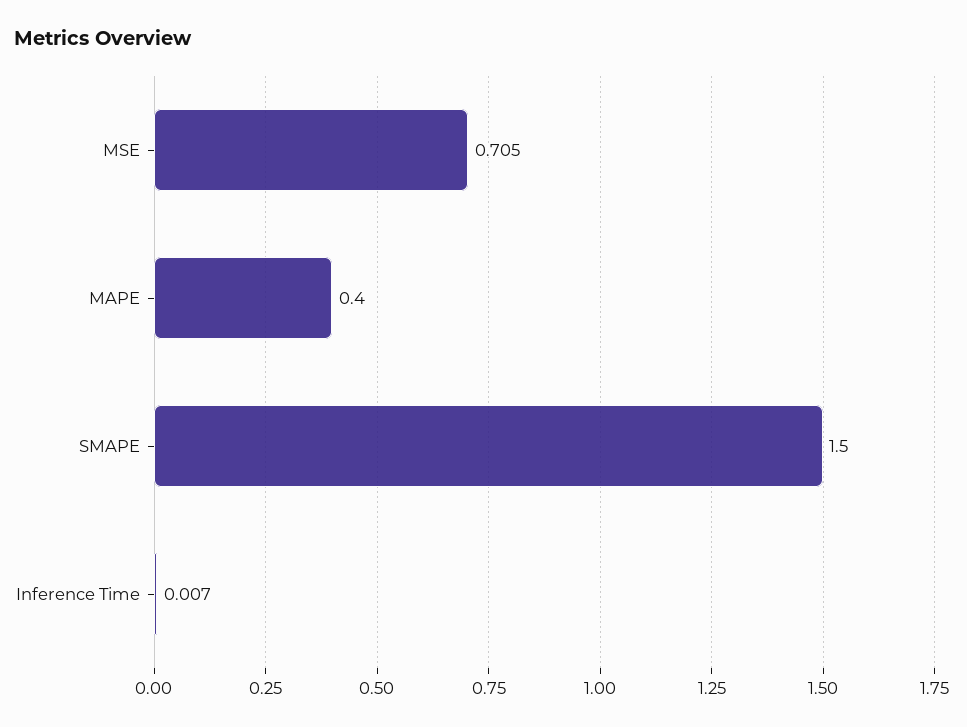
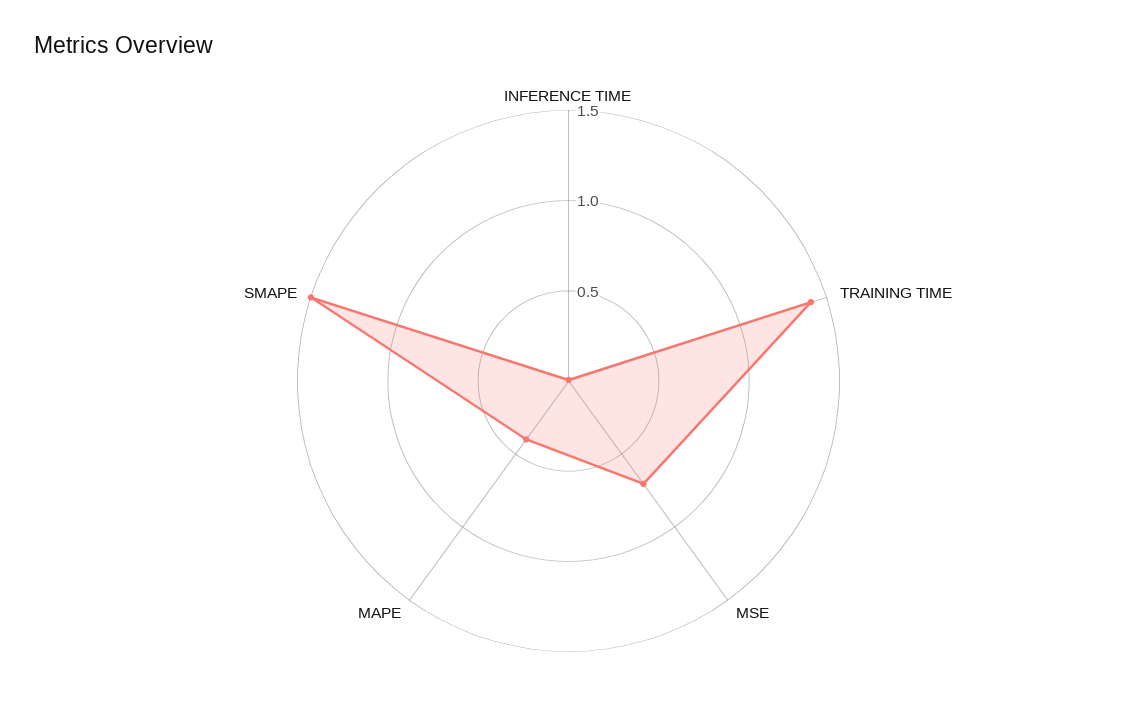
TRAINING TIME: none -> 1.4

